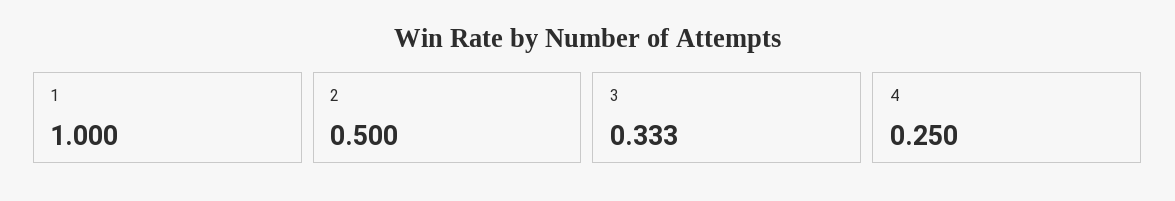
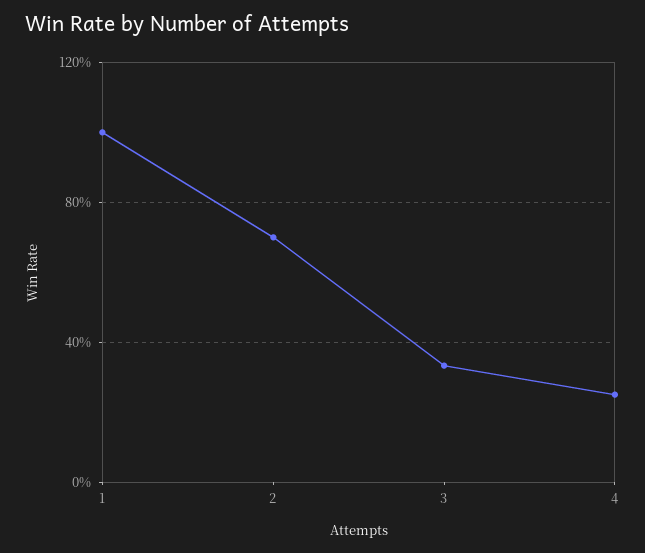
2: 0.5 -> 0.7

